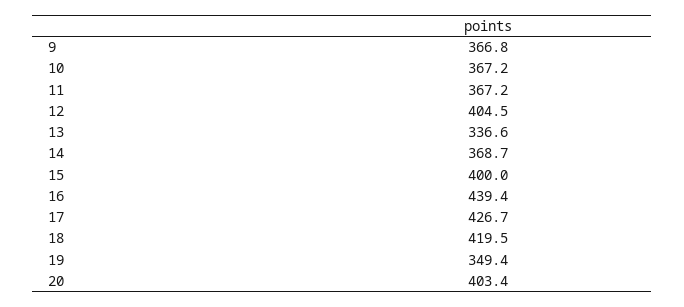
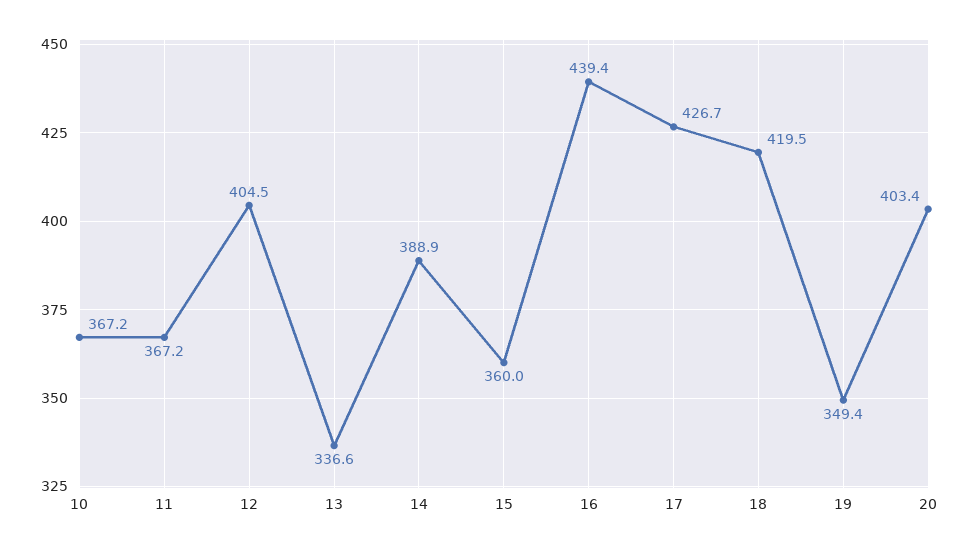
9: 366.8 -> none
14: 368.7 -> 388.9
15: 400 -> 360

